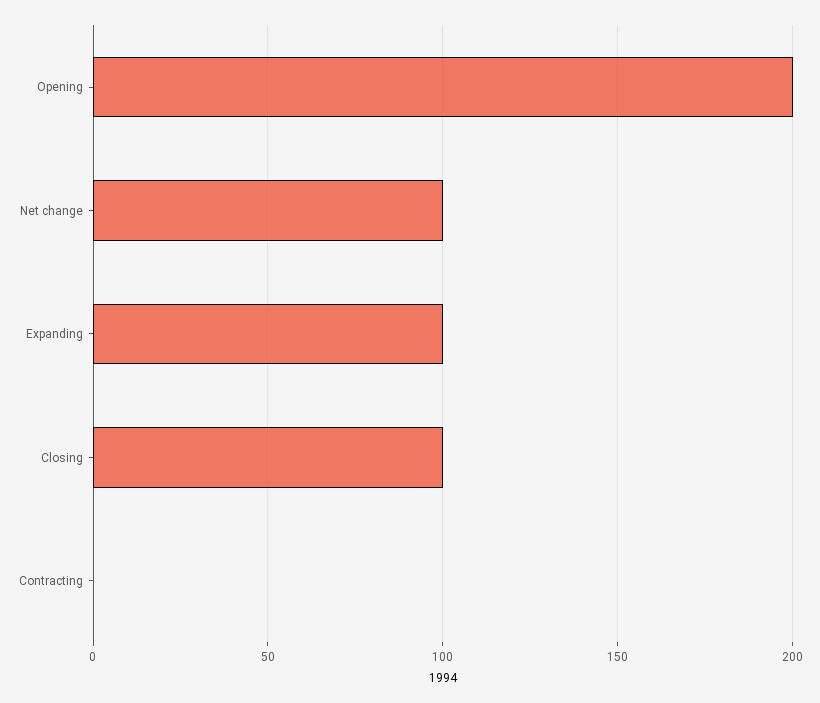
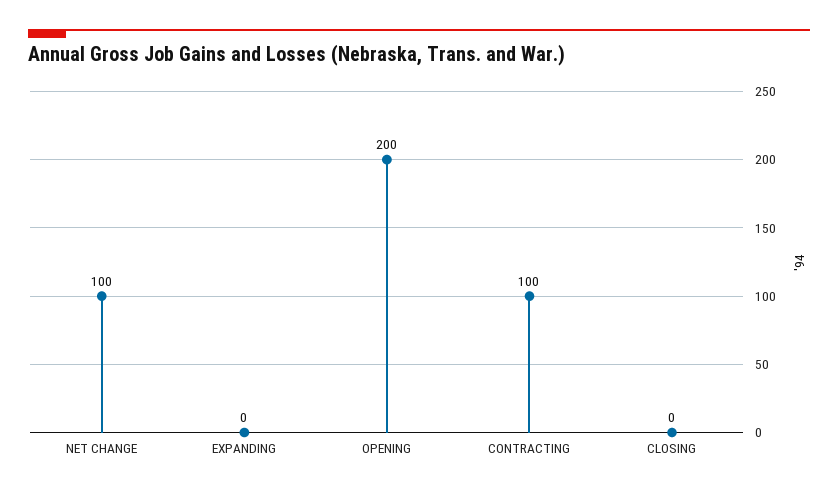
Expanding: 100 -> 0
Closing: 100 -> 0
Contracting: 0 -> 100

